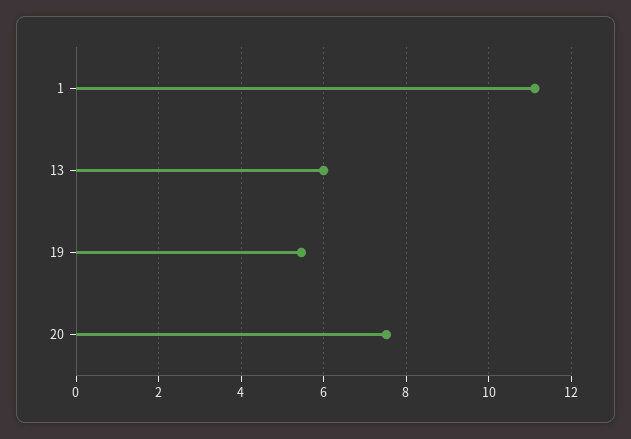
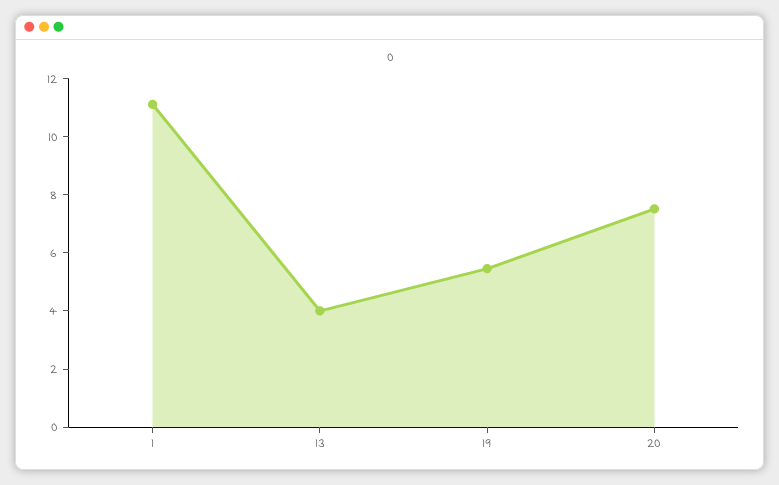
13: 6 -> 4

